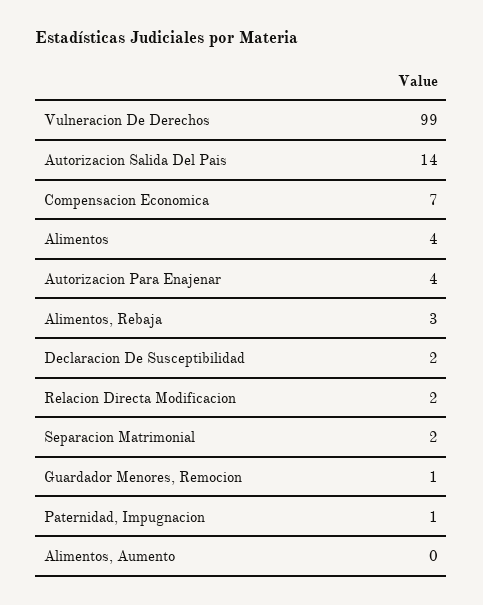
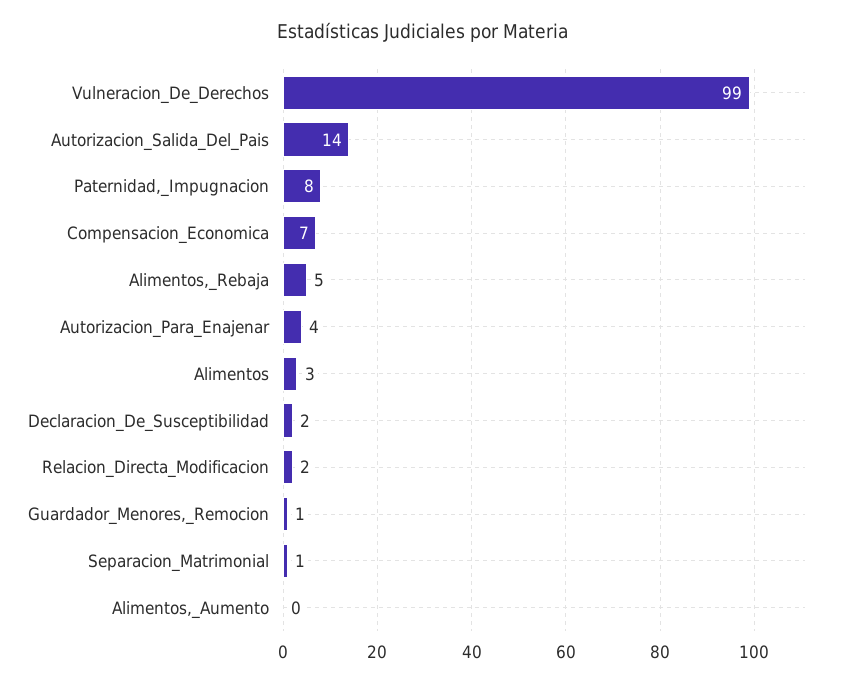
Alimentos: 4 -> 3
Alimentos, Rebaja: 3 -> 5
Separacion Matrimonial: 2 -> 1
Paternidad, Impugnacion: 1 -> 8

